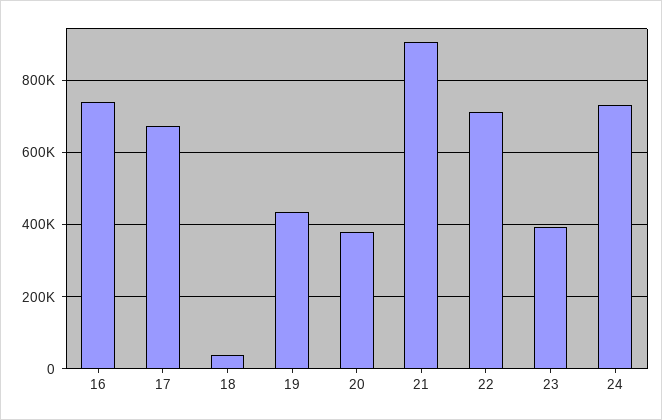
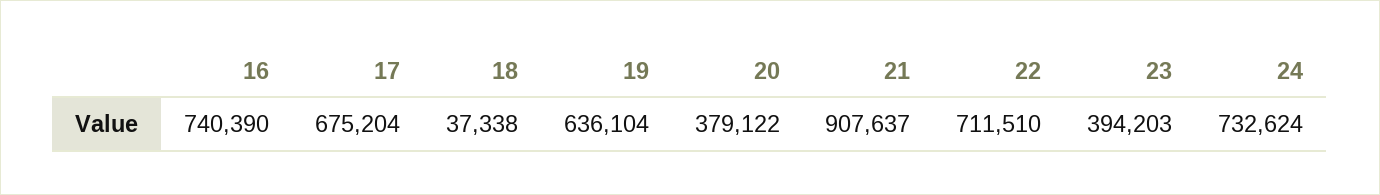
19: 440000 -> 636104

